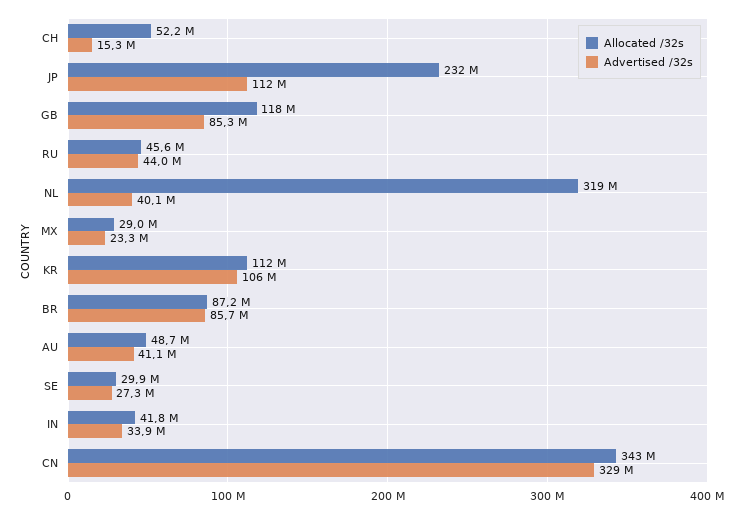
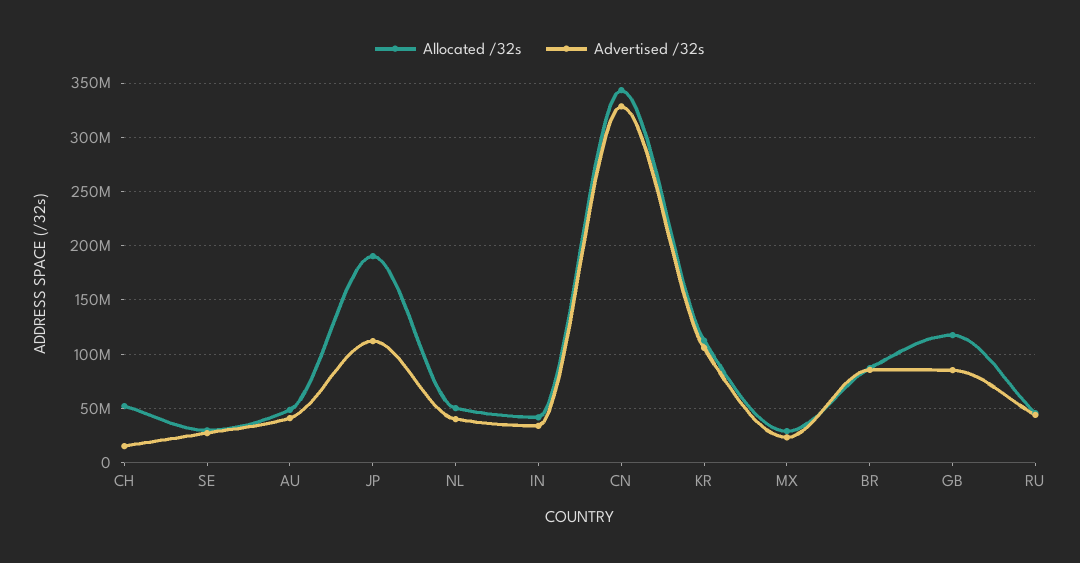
Allocated /32s, JP: 232000000 -> 190000000
Allocated /32s, NL: 319000000 -> 50000000

